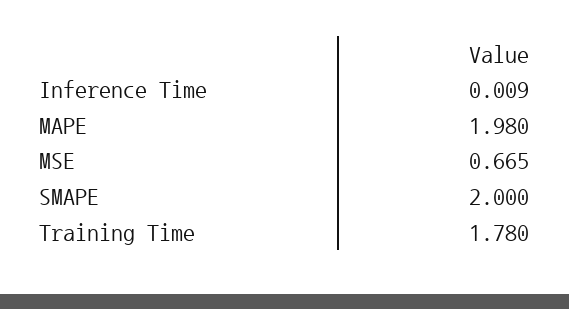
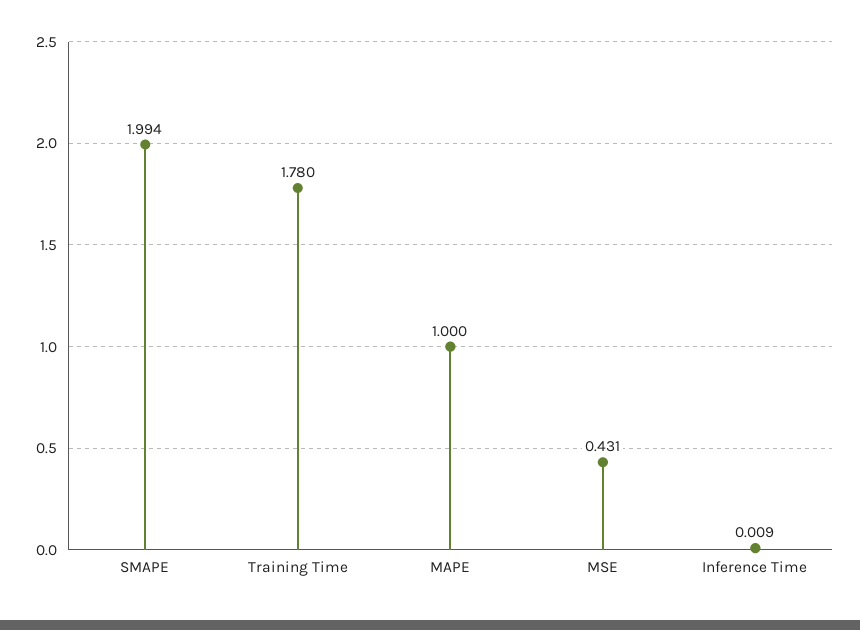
MAPE: 1.98 -> 1
MSE: 0.665 -> 0.431
SMAPE: 2 -> 1.994

